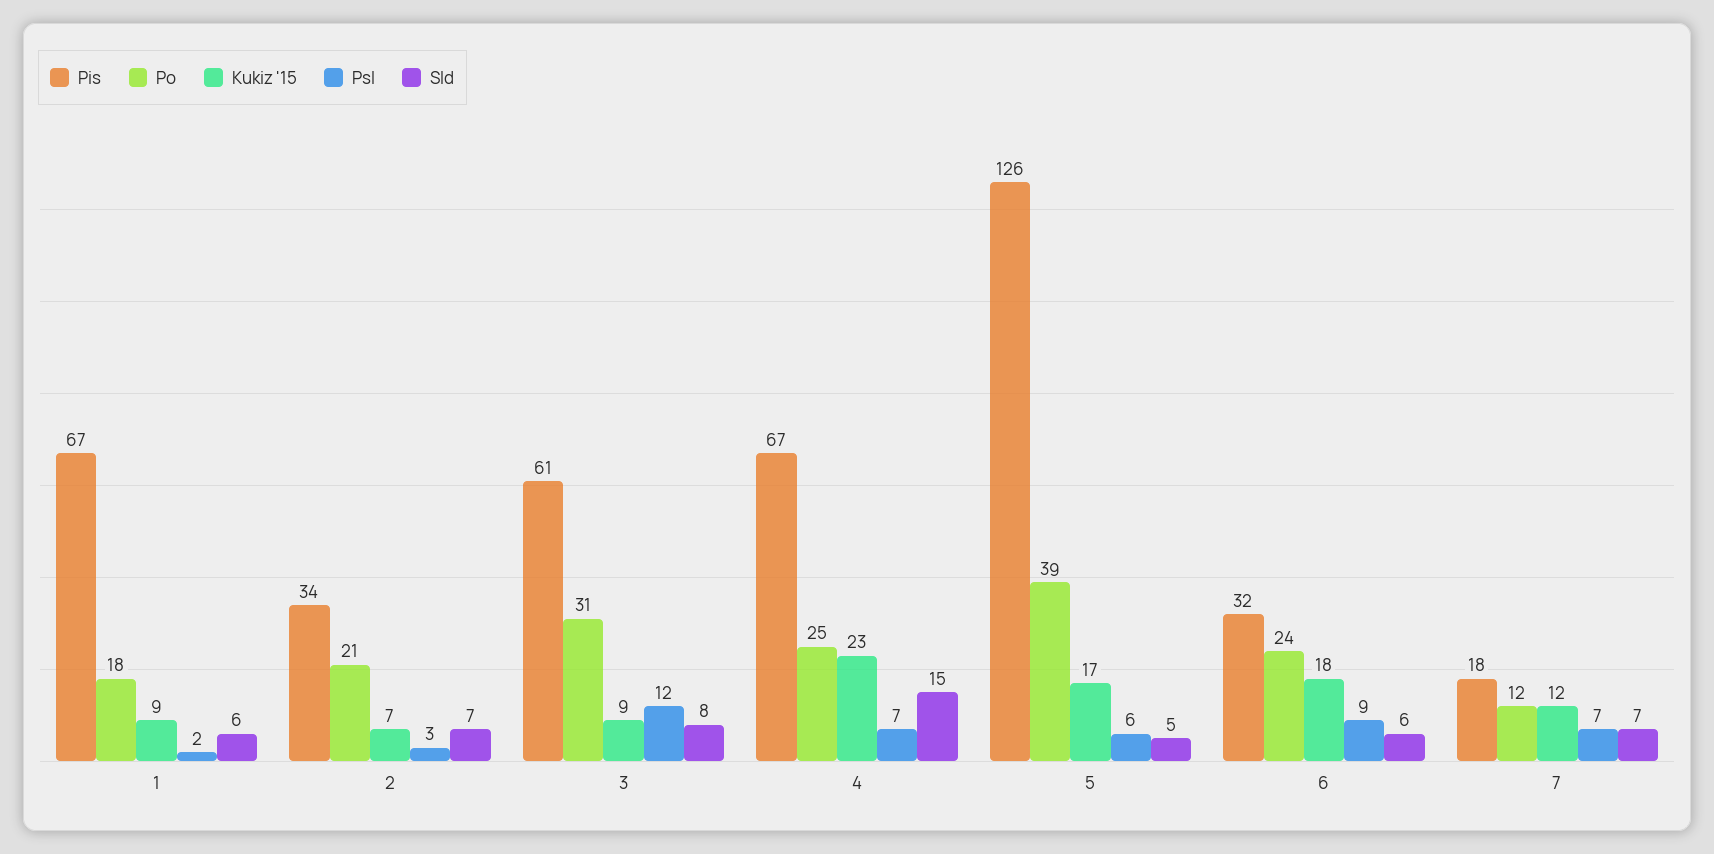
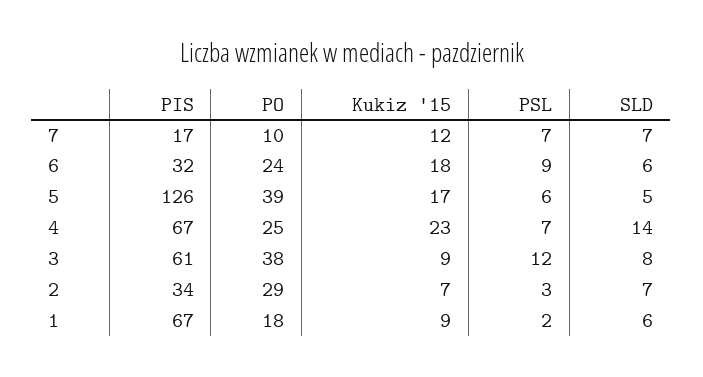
Po, 2: 21 -> 29
Po, 3: 31 -> 38
Sld, 4: 15 -> 14
Pis, 7: 18 -> 17
Po, 7: 12 -> 10

